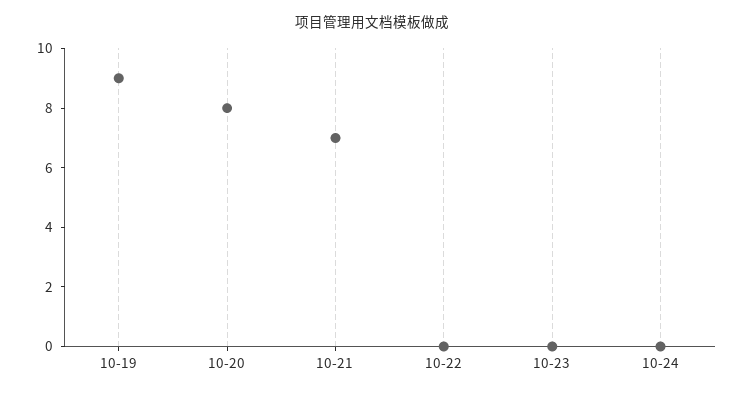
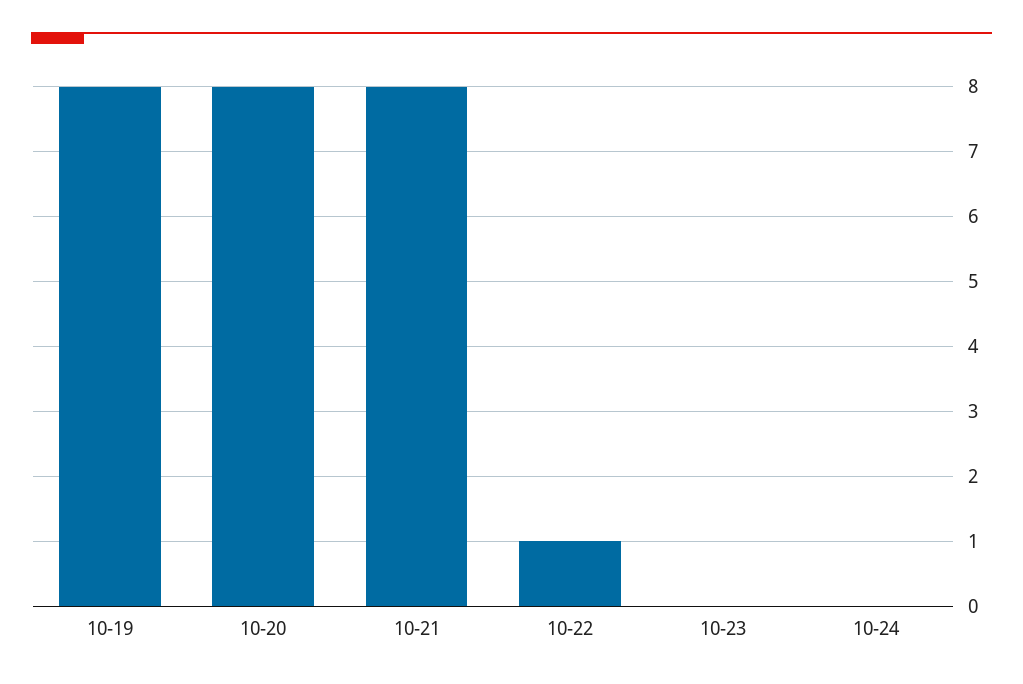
10-19: 9 -> 8
10-21: 7 -> 8
10-22: 0 -> 1

